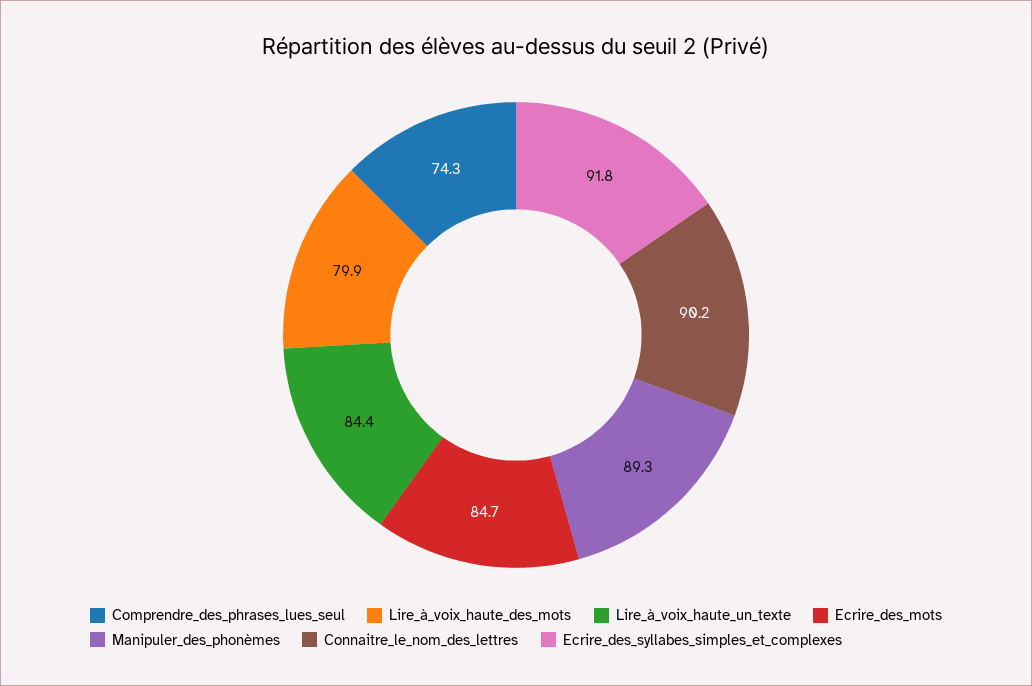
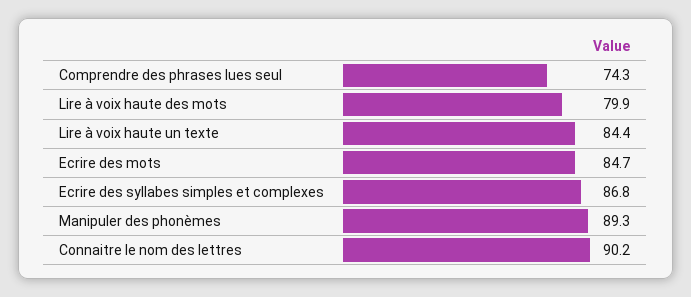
Ecrire_des_syllabes_simples_et_complexes: 91.8 -> 86.8

